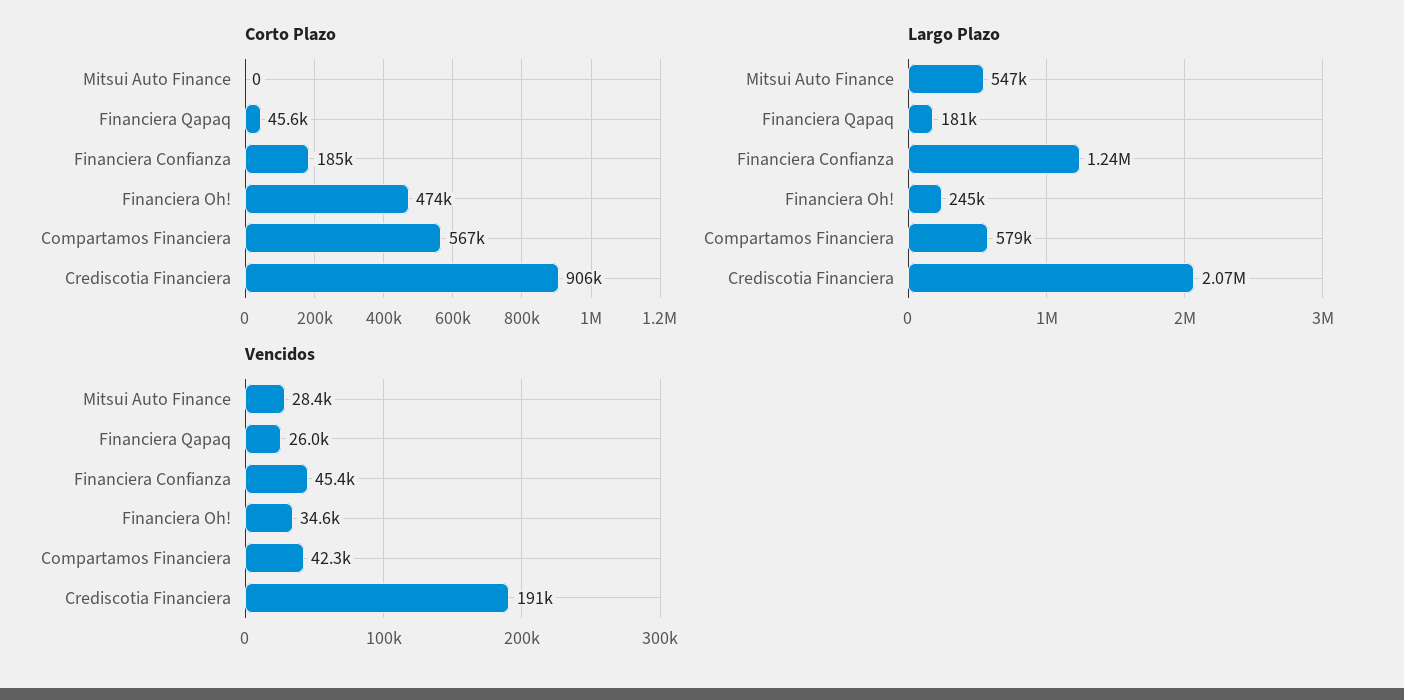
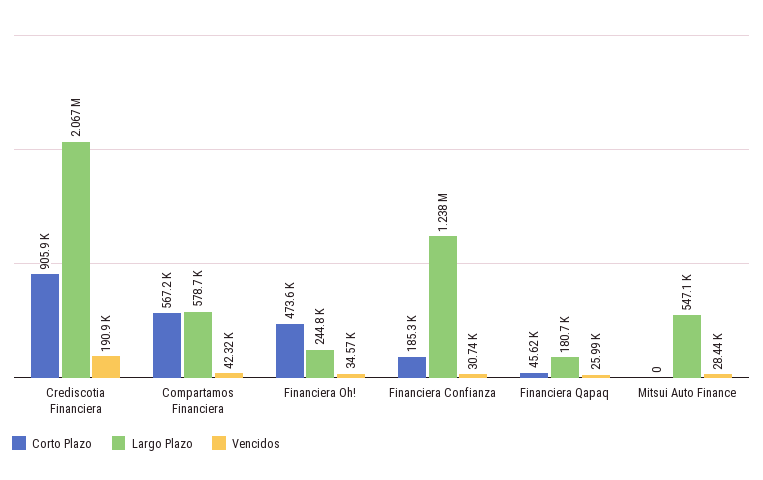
Vencidos, Financiera Confianza: 45400 -> 30740

